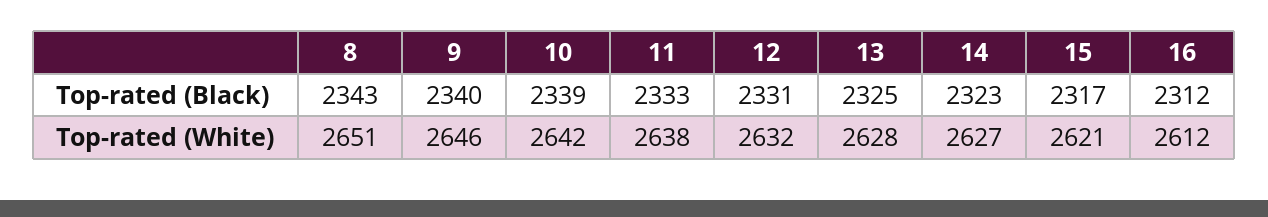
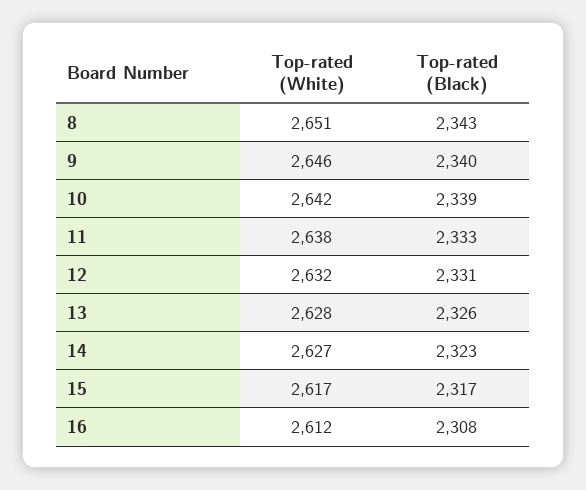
13, Top-rated (Black): 2325 -> 2326
16, Top-rated (Black): 2312 -> 2308
15, Top-rated (White): 2621 -> 2617

